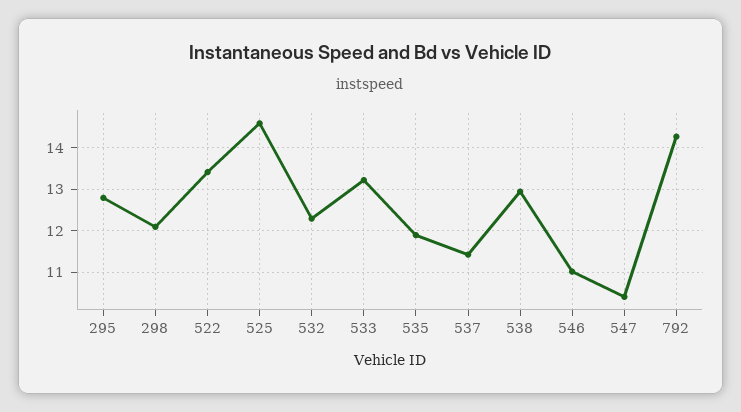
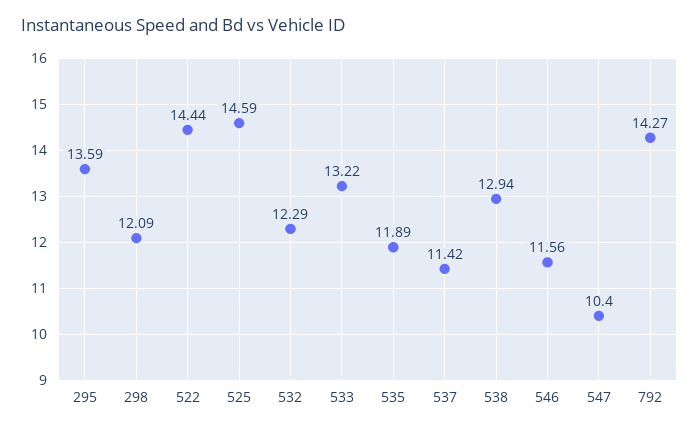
295: 12.8 -> 13.59
522: 13.4 -> 14.44
546: 11 -> 11.56

